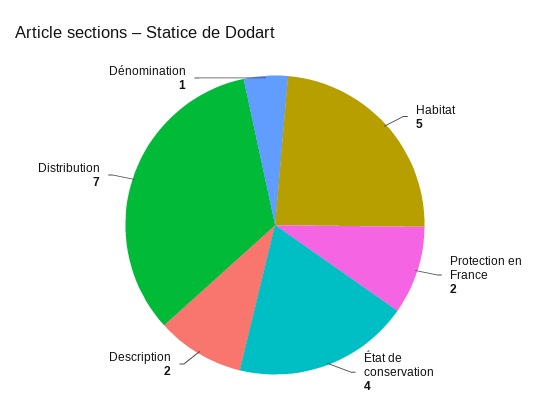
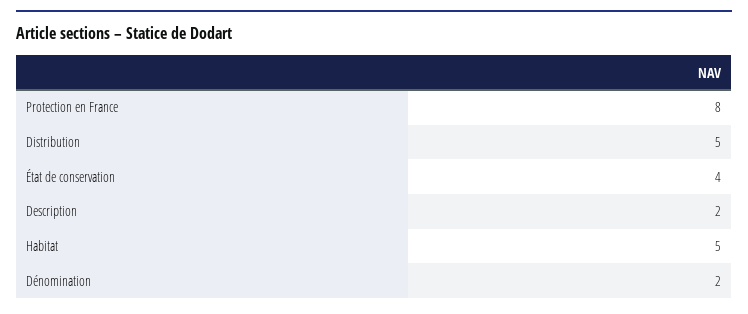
Protection en France: 2 -> 8
Distribution: 7 -> 5
Dénomination: 1 -> 2

